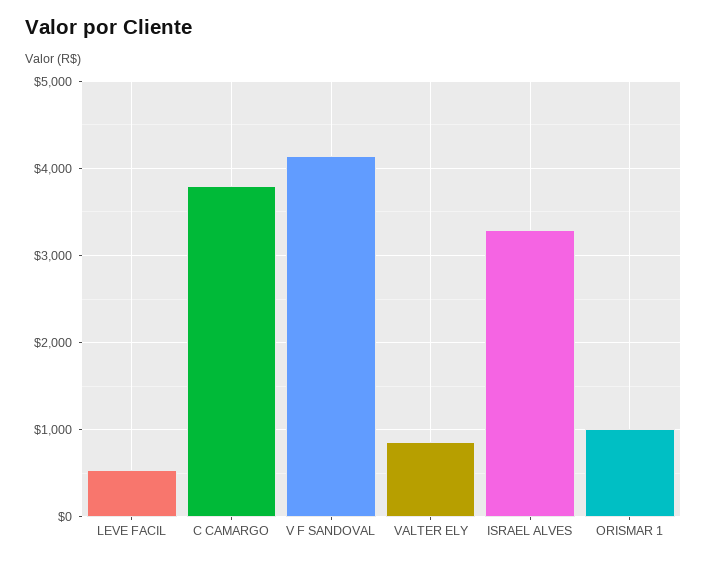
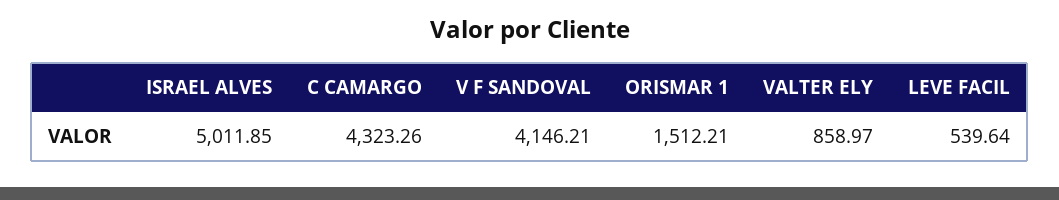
C CAMARGO: 3800 -> 4323.26
ISRAEL ALVES: 3300 -> 5011.85
ORISMAR 1: 1000 -> 1512.21

